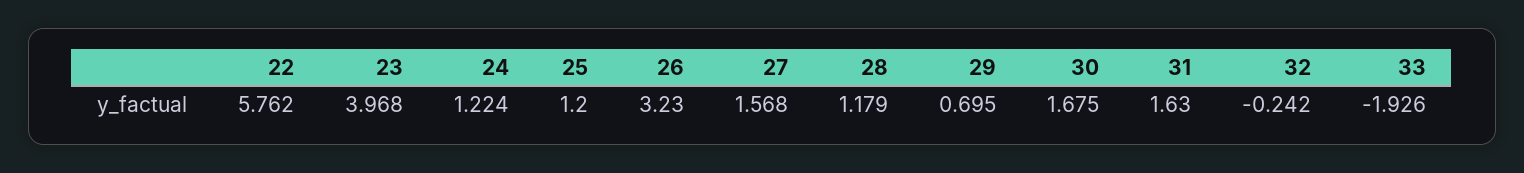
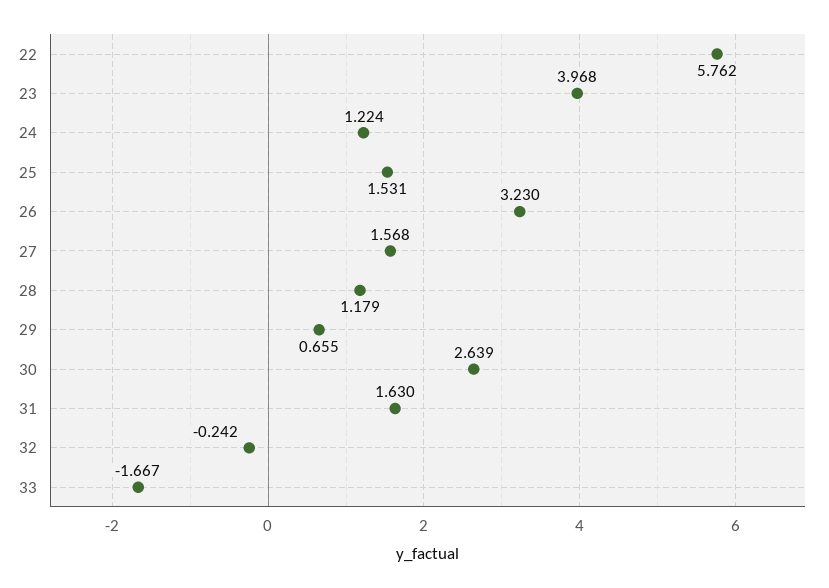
25: 1.2 -> 1.531
29: 0.695 -> 0.655
30: 1.675 -> 2.639
33: -1.926 -> -1.667

